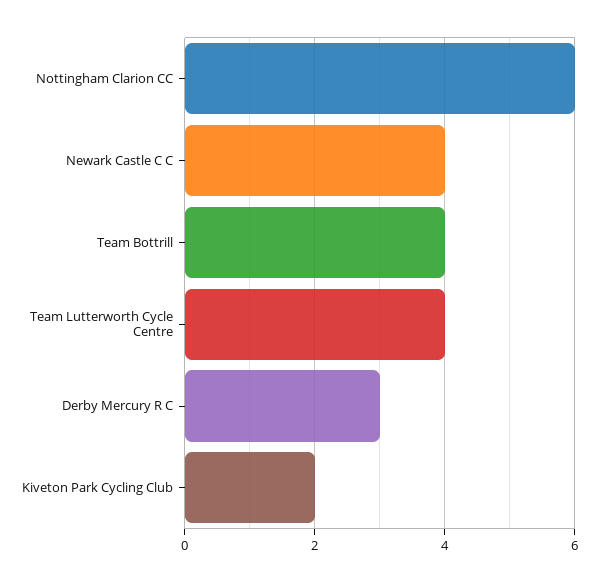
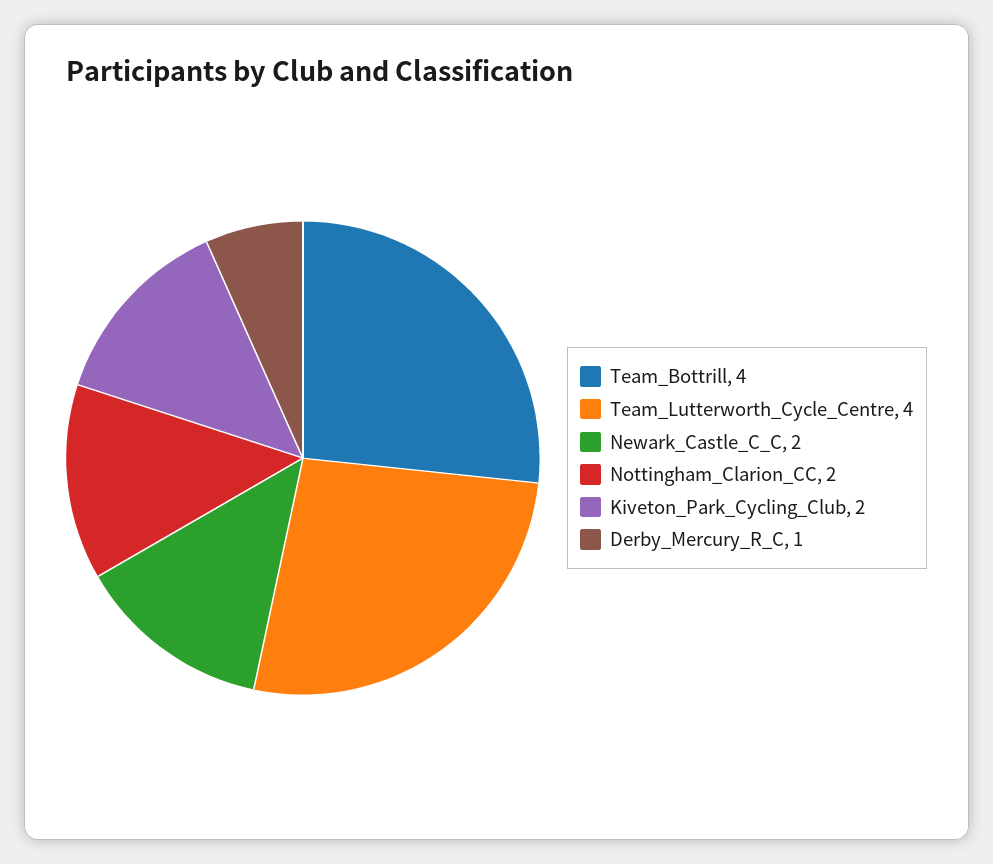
Nottingham Clarion CC: 6 -> 2
Newark Castle C C: 4 -> 2
Derby Mercury R C: 3 -> 1

